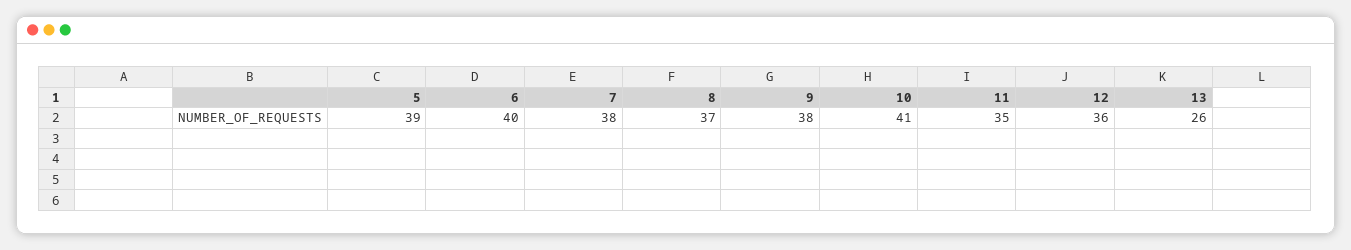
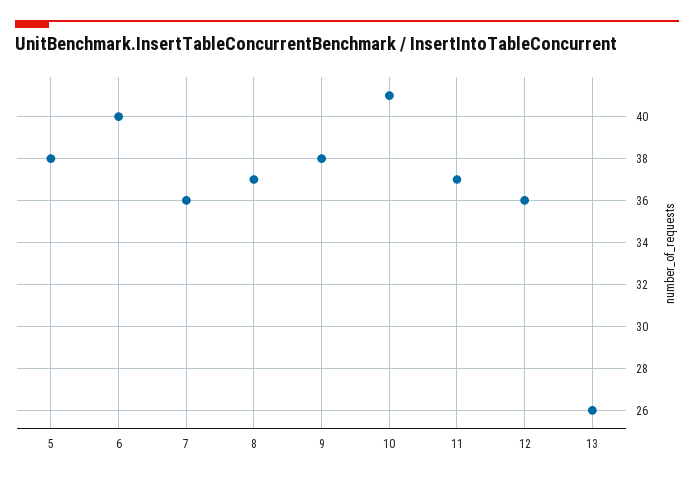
5: 39 -> 38
7: 38 -> 36
11: 35 -> 37

